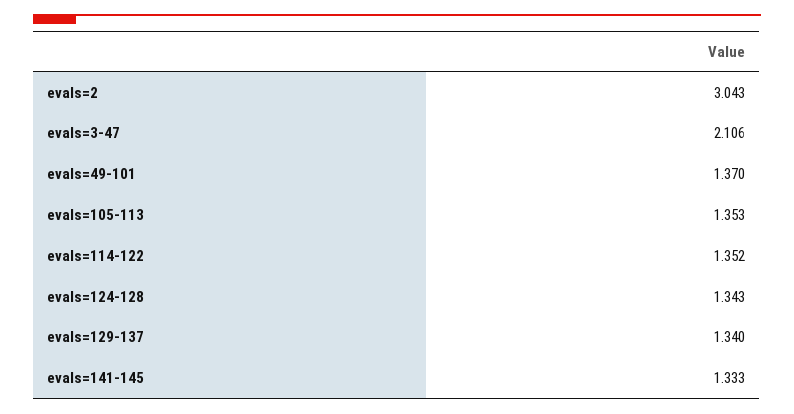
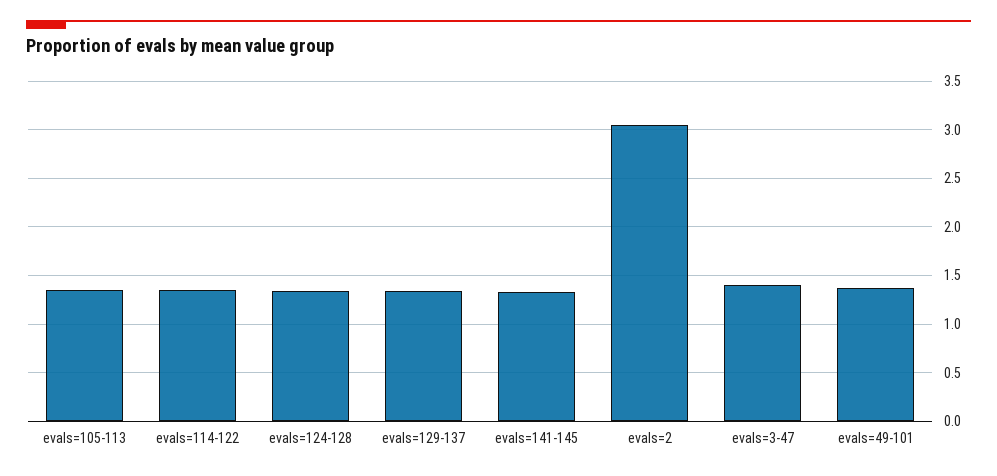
evals=3-47: 2.106 -> 1.4

